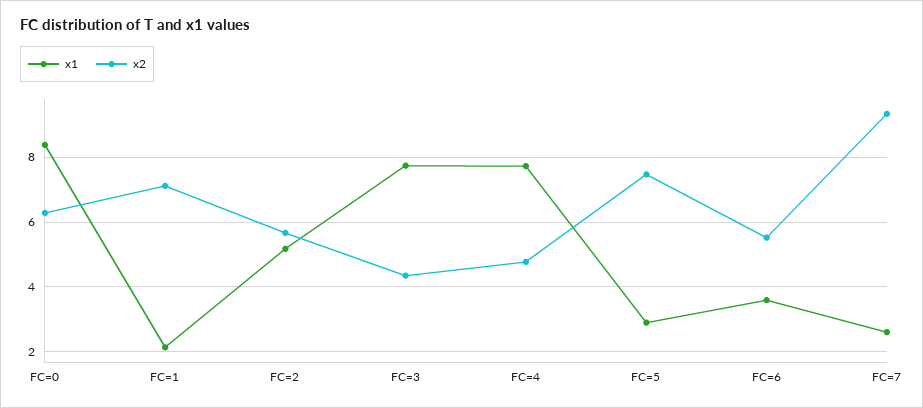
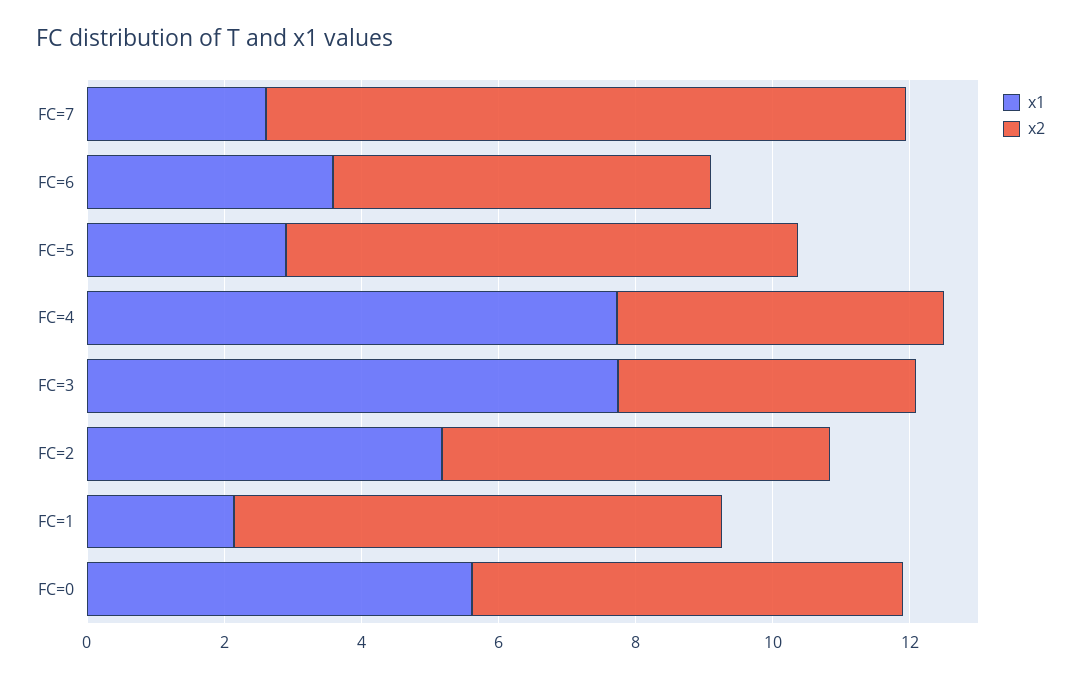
x1, FC=0: 8.4 -> 5.5

